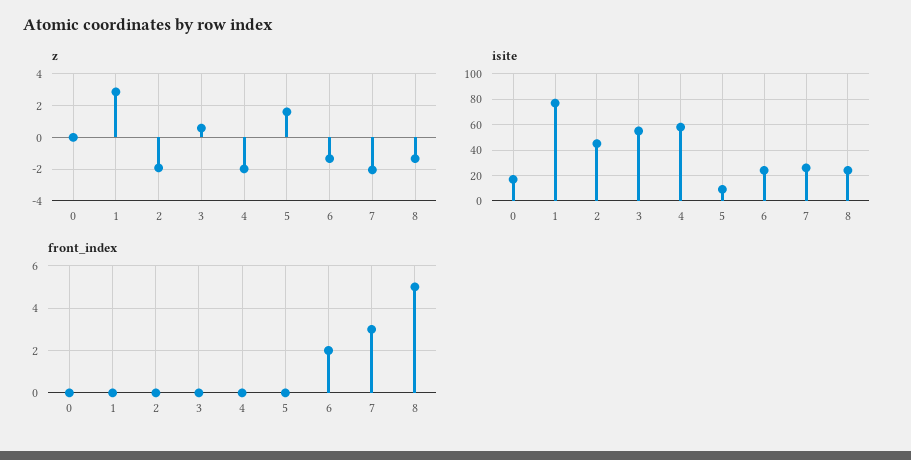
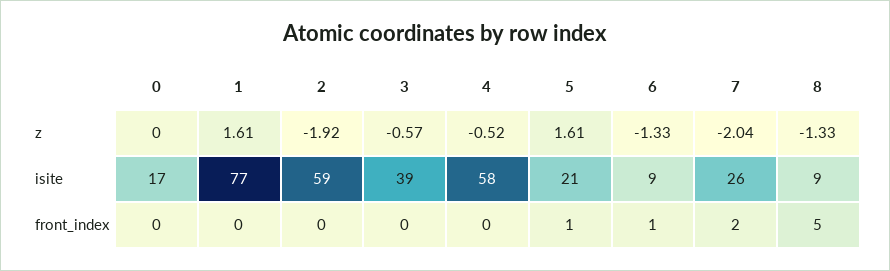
z, 1: 3 -> 1.61
z, 3: 0.5 -> -0.57
z, 4: -2 -> -0.52
isite, 2: 45 -> 59
isite, 3: 55 -> 39
isite, 5: 10 -> 21
isite, 6: 25 -> 9
isite, 8: 25 -> 9
front_index, 5: 0 -> 1
front_index, 6: 2 -> 1
front_index, 7: 3 -> 2

